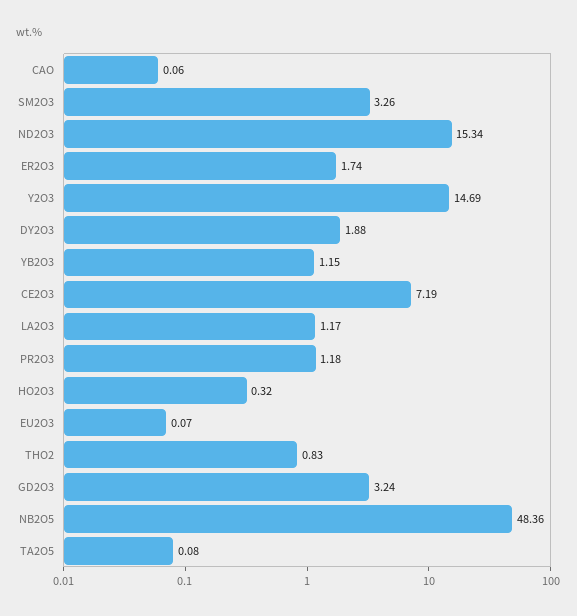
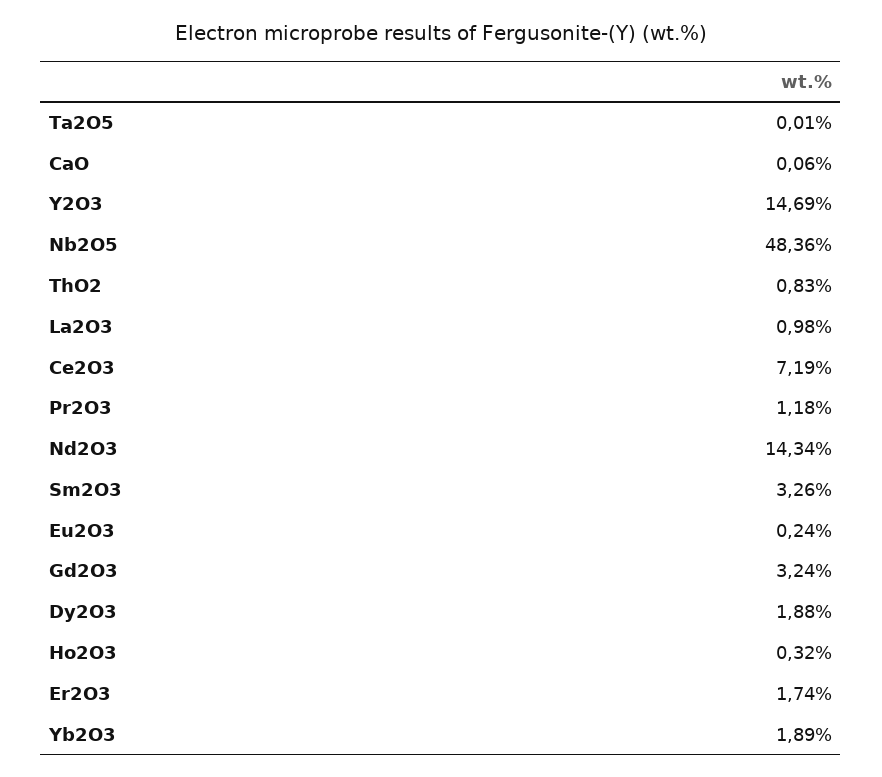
ND2O3: 15.34 -> 14.34
YB2O3: 1.15 -> 1.89
LA2O3: 1.17 -> 0.98
EU2O3: 0.07 -> 0.24
TA2O5: 0.08 -> 0.01

